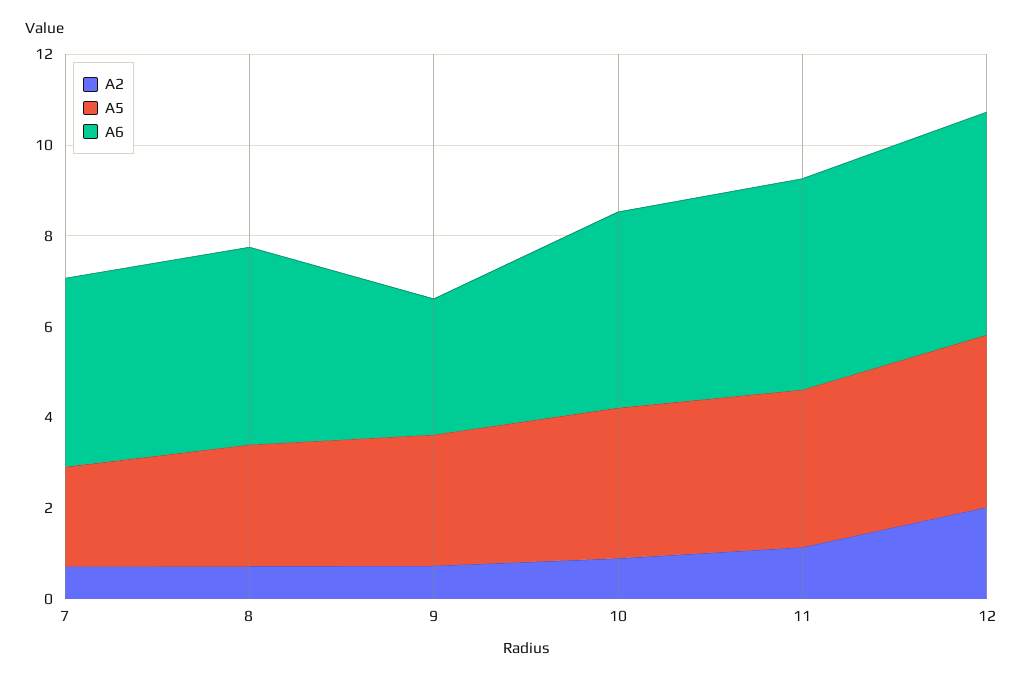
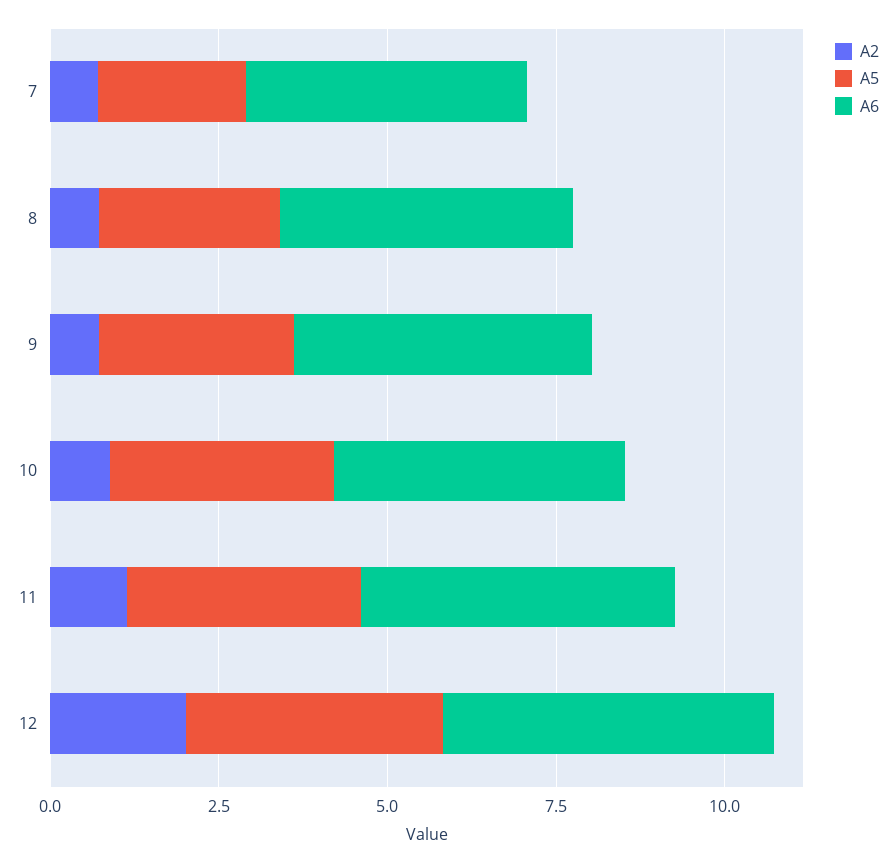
A6, 9: 3 -> 4.5

